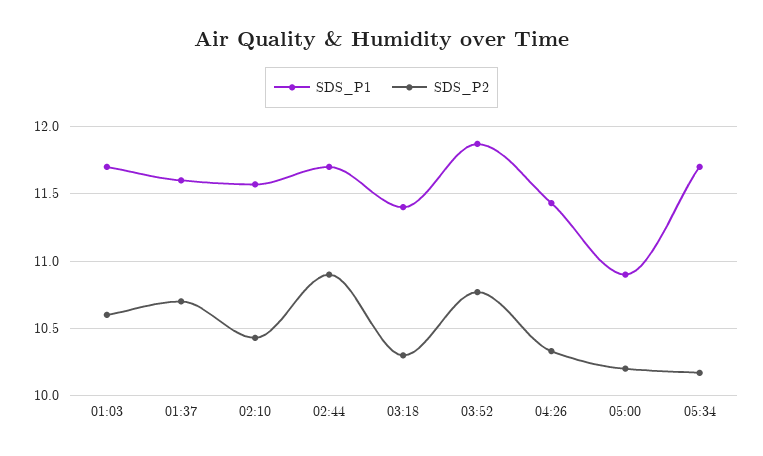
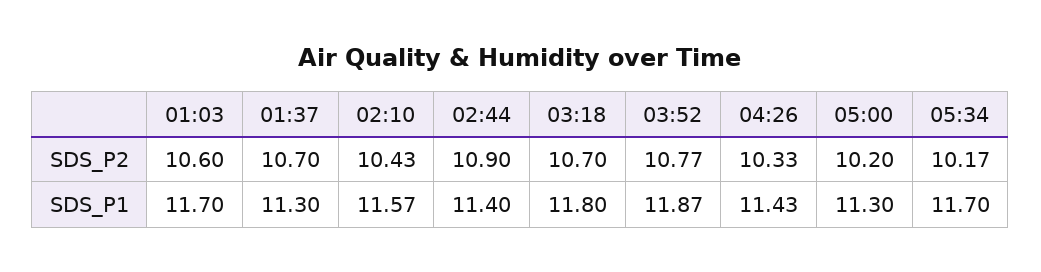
SDS_P1, 01:37: 11.6 -> 11.3
SDS_P1, 02:44: 11.7 -> 11.4
SDS_P1, 03:18: 11.4 -> 11.8
SDS_P2, 03:18: 10.3 -> 10.7
SDS_P1, 05:00: 10.9 -> 11.3

